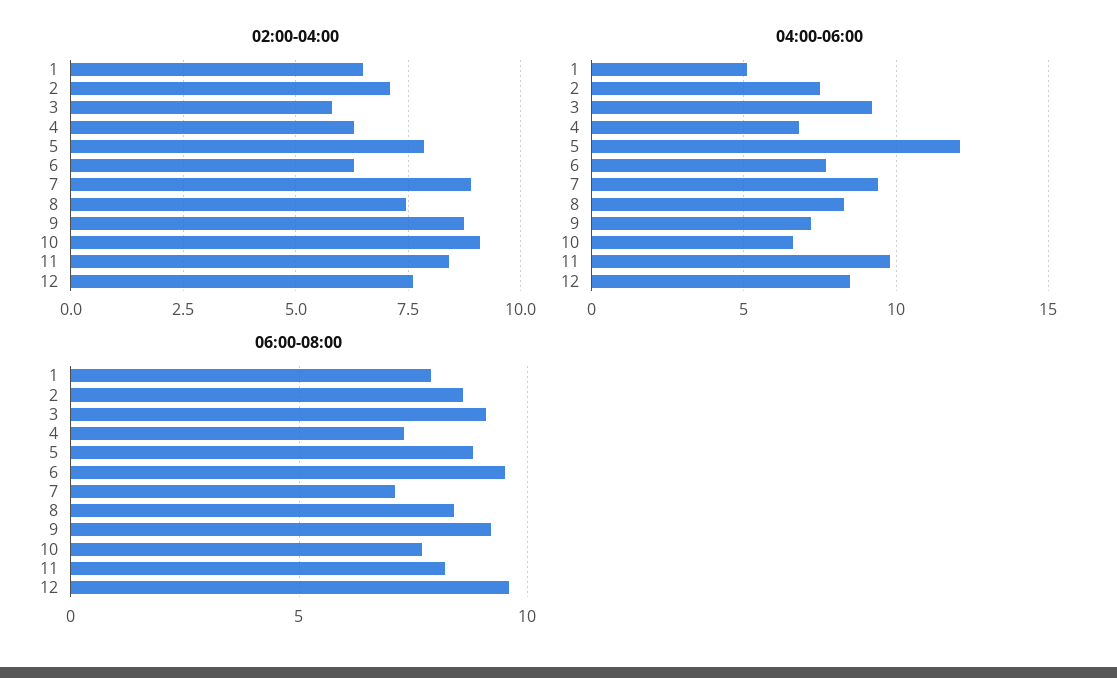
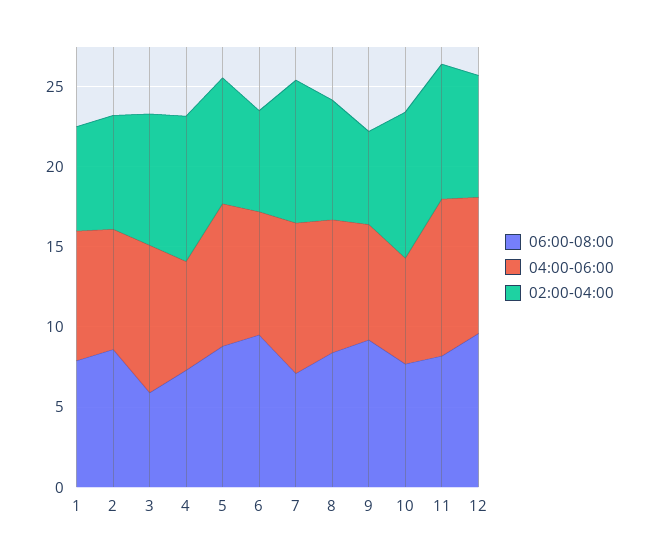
02:00-04:00, 3: 5.75 -> 8
02:00-04:00, 4: 6.25 -> 9
02:00-04:00, 9: 8.75 -> 6
04:00-06:00, 1: 5 -> 8
04:00-06:00, 5: 12 -> 9
06:00-08:00, 3: 9 -> 6

